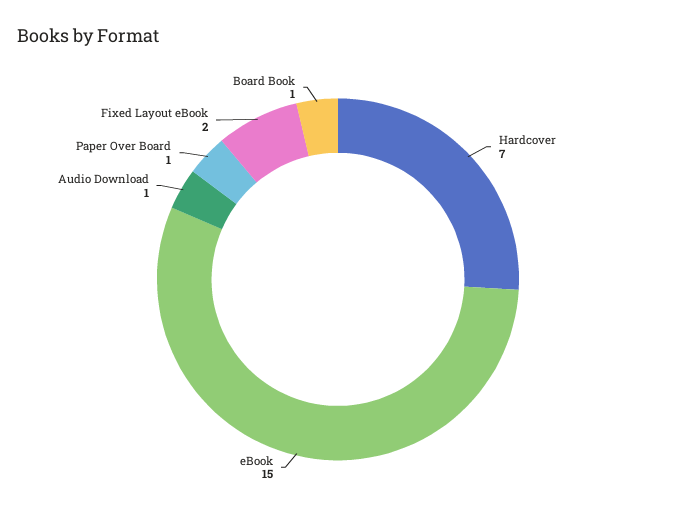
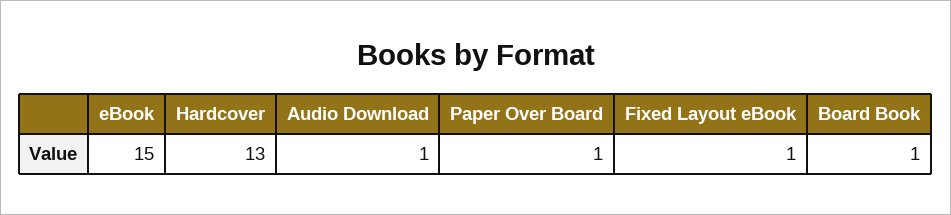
Hardcover: 7 -> 13
Fixed Layout eBook: 2 -> 1

